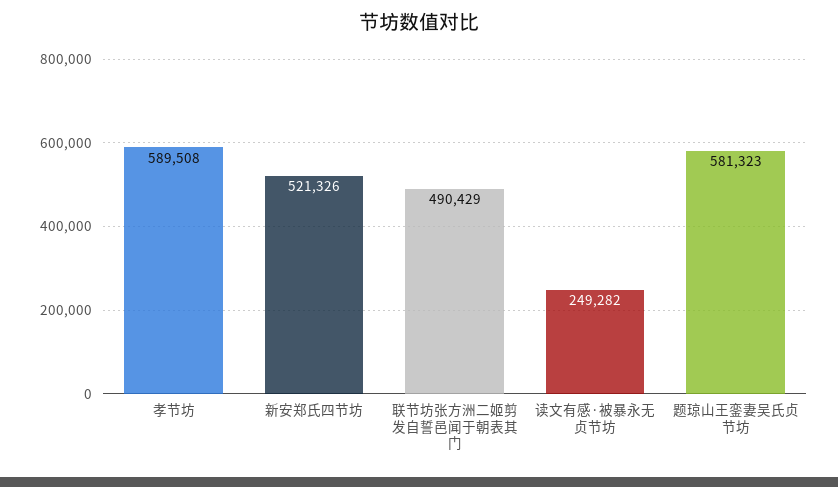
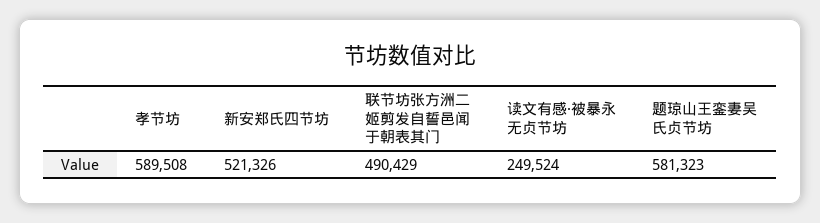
读文有感·被暴永无贞节坊: 249282 -> 249524

